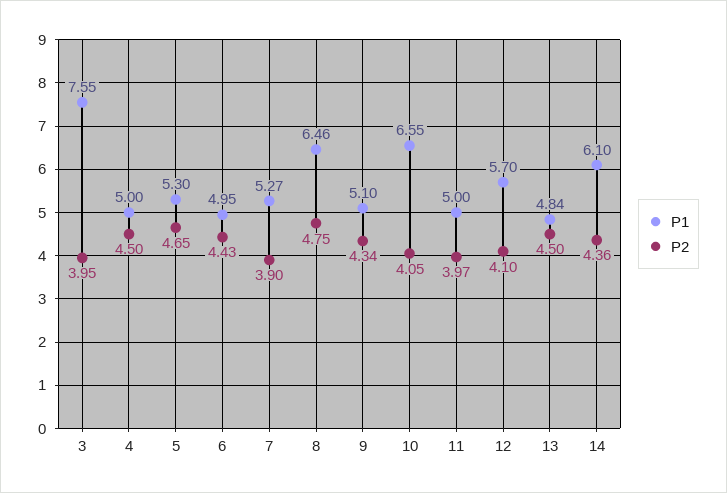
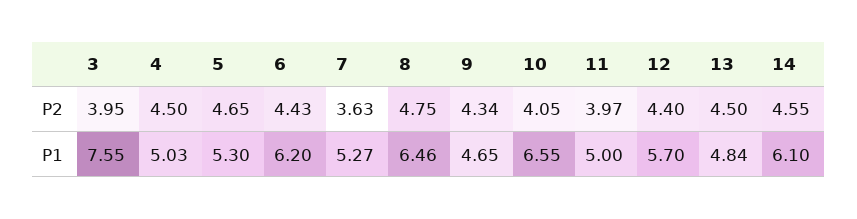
P1, 4: 5 -> 5.03
P1, 6: 4.95 -> 6.2
P2, 7: 3.9 -> 3.63
P1, 9: 5.1 -> 4.65
P2, 12: 4.1 -> 4.4
P2, 14: 4.36 -> 4.55

